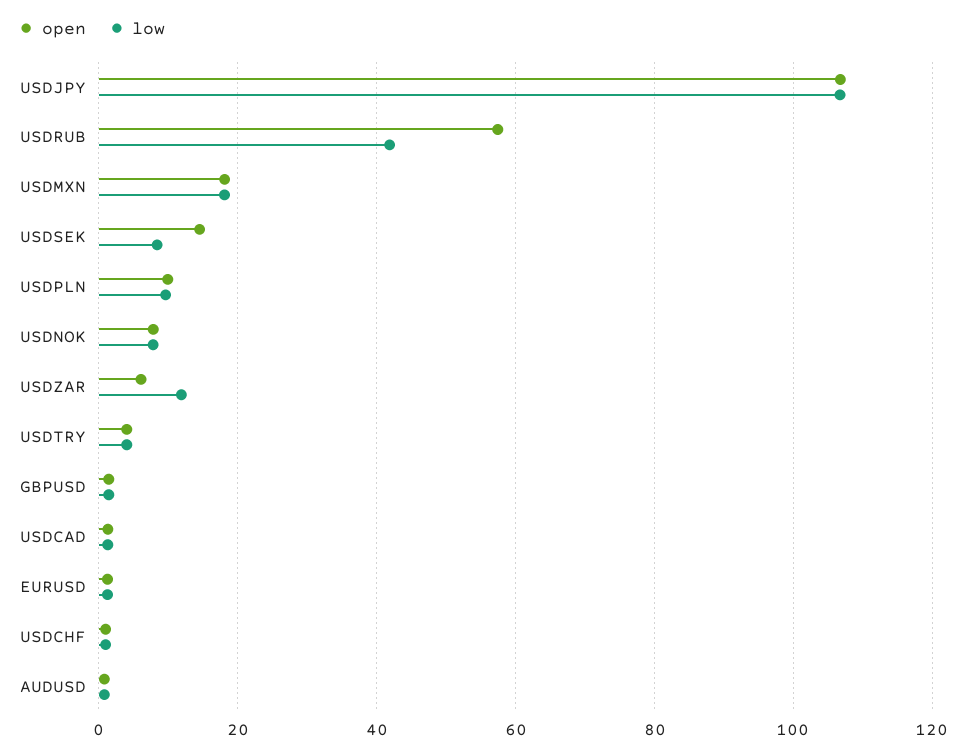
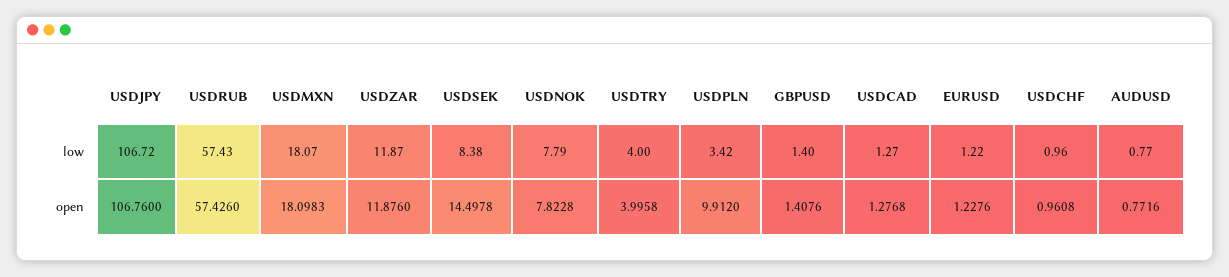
low, USDRUB: 42 -> 57.43
low, USDPLN: 10 -> 3.42
open, USDZAR: 6 -> 11.876

